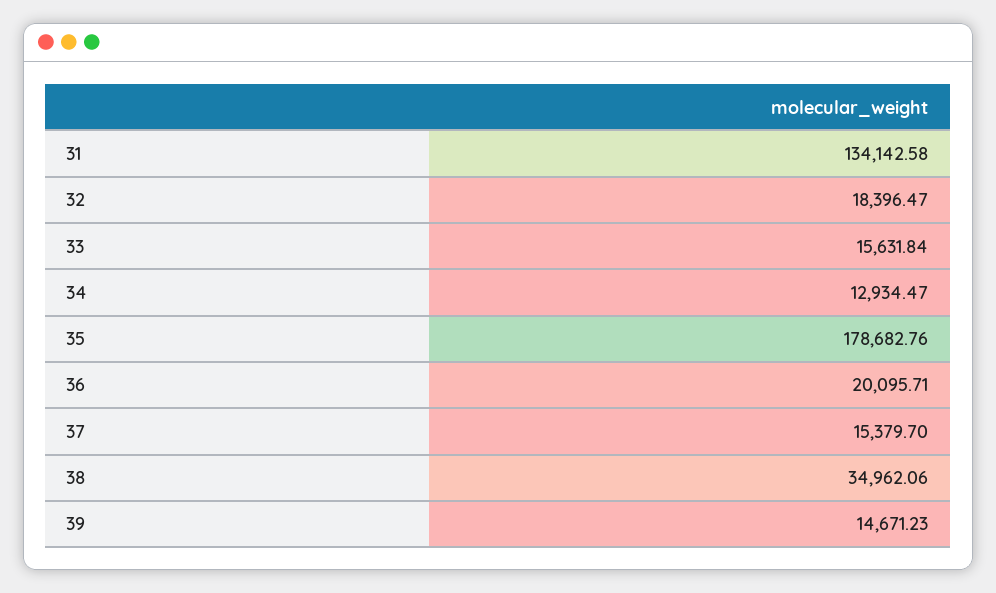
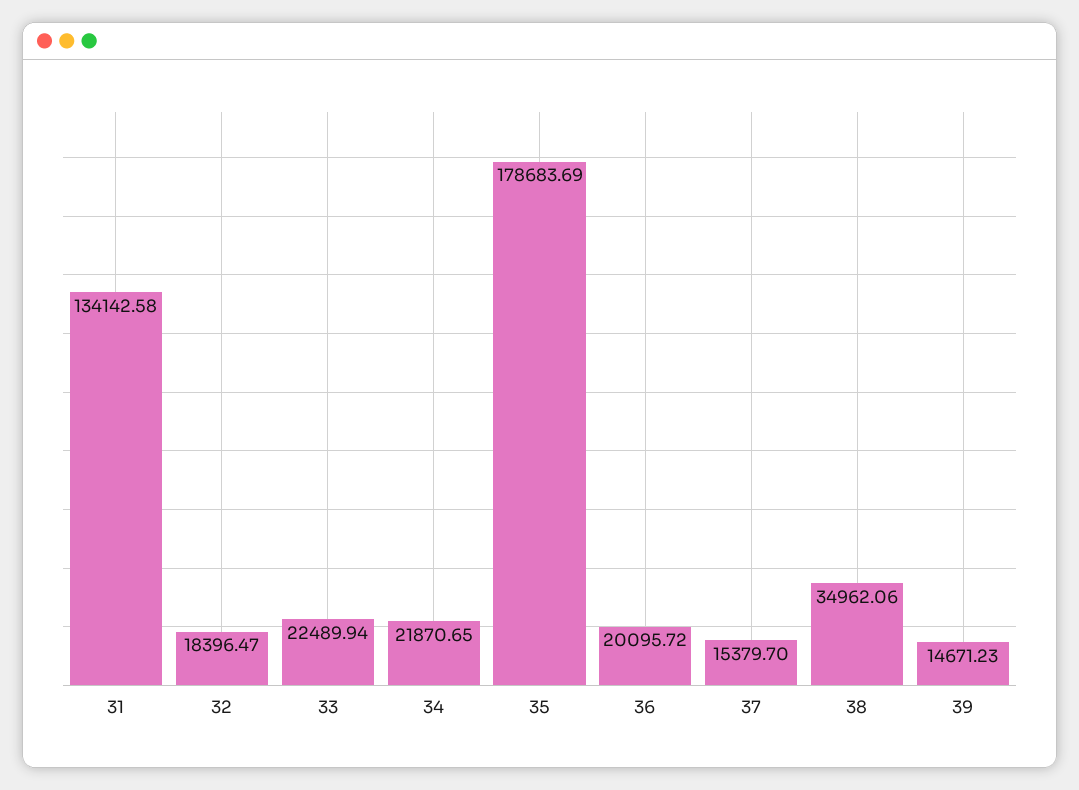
33: 15631.84 -> 22489.94
34: 12934.47 -> 21870.65
35: 178682.76 -> 178683.69
36: 20095.71 -> 20095.72

